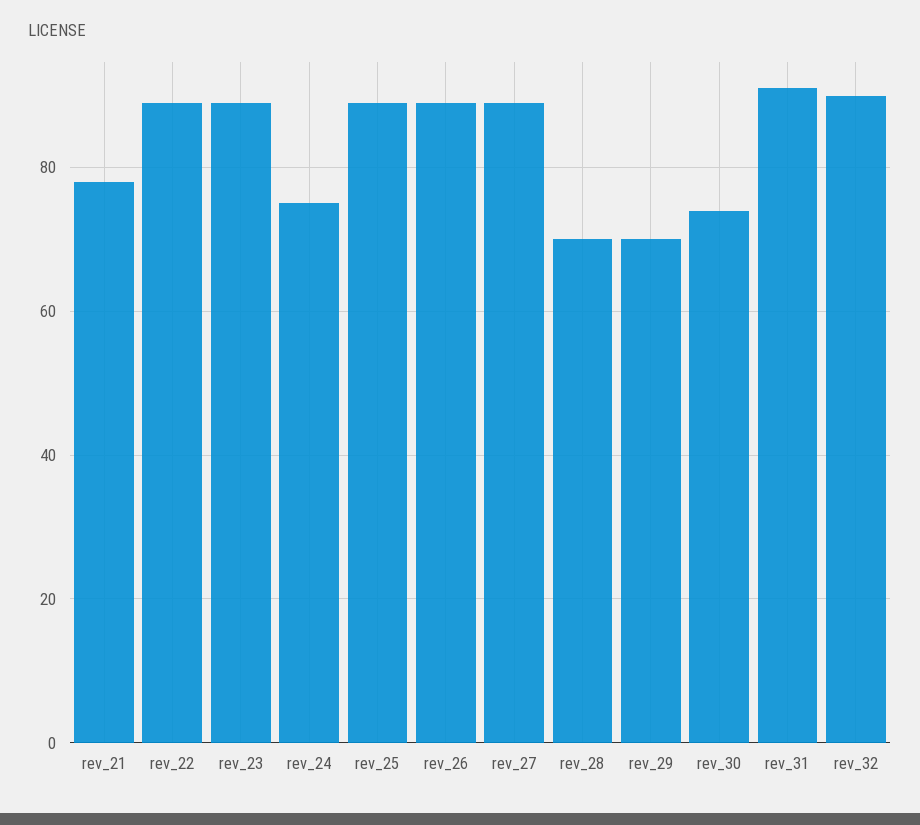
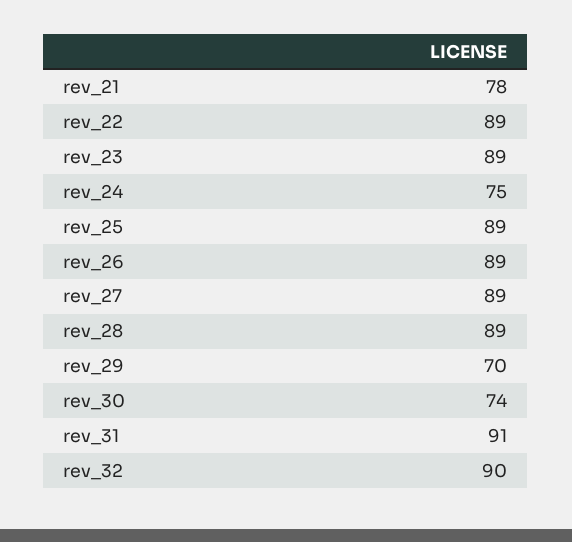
rev_28: 70 -> 89

